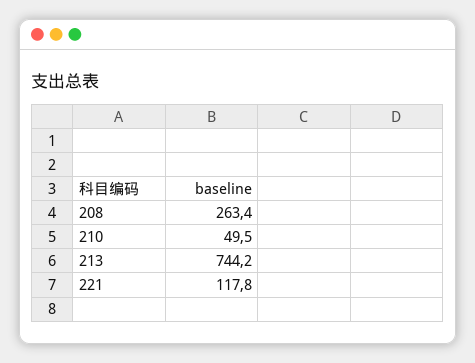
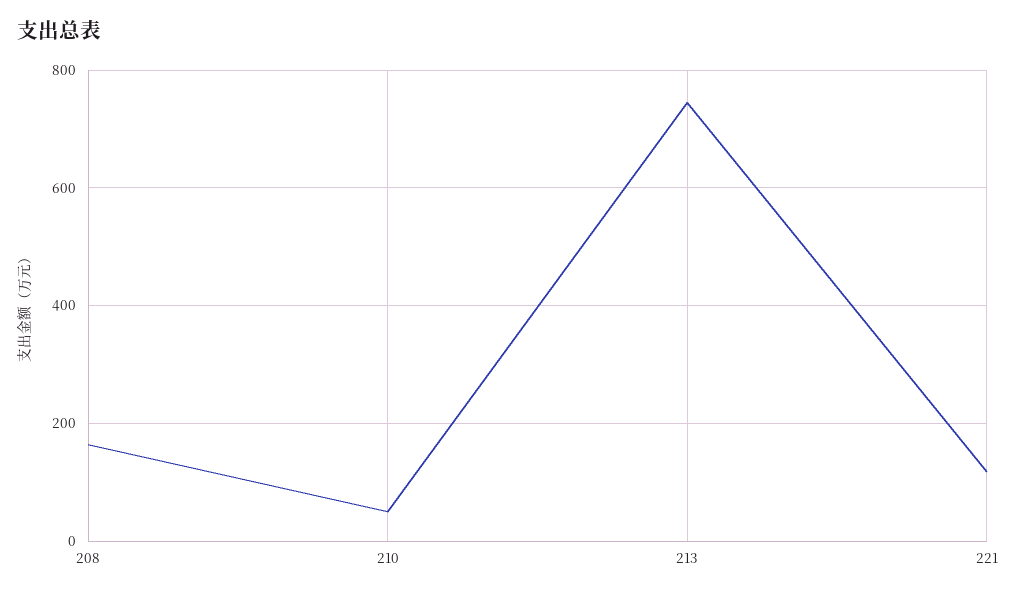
208: 263.4 -> 160

